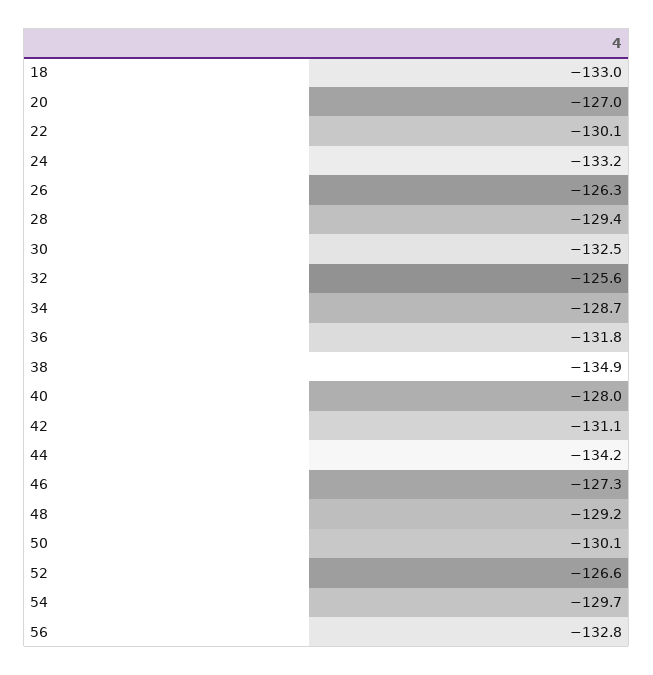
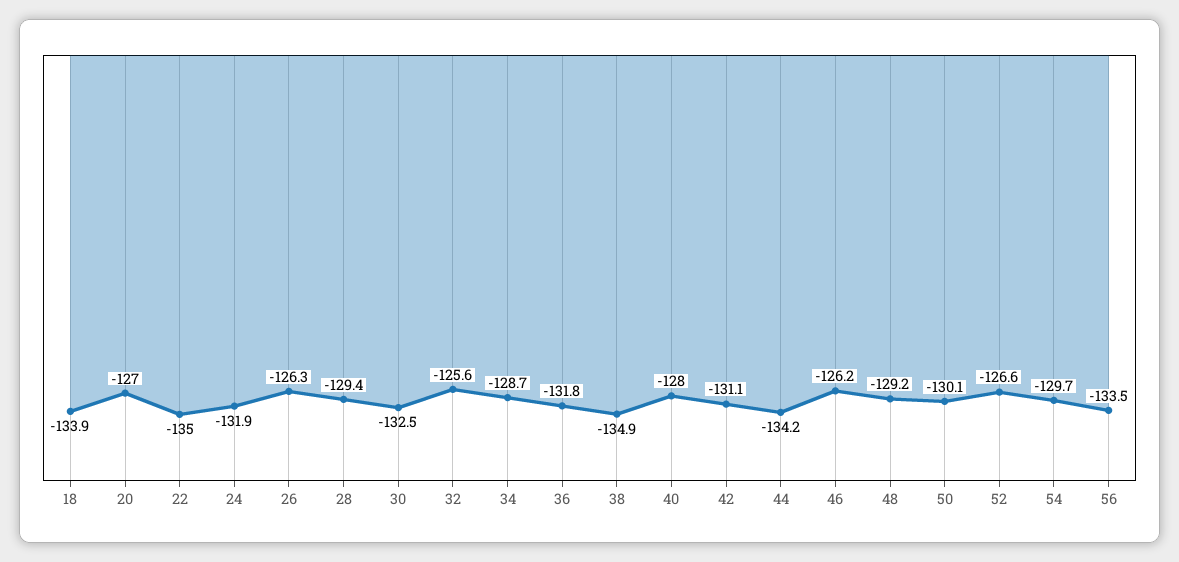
18: -133 -> -133.9
22: -130.1 -> -135
24: -133.2 -> -131.9
46: -127.3 -> -126.2
56: -132.8 -> -133.5

